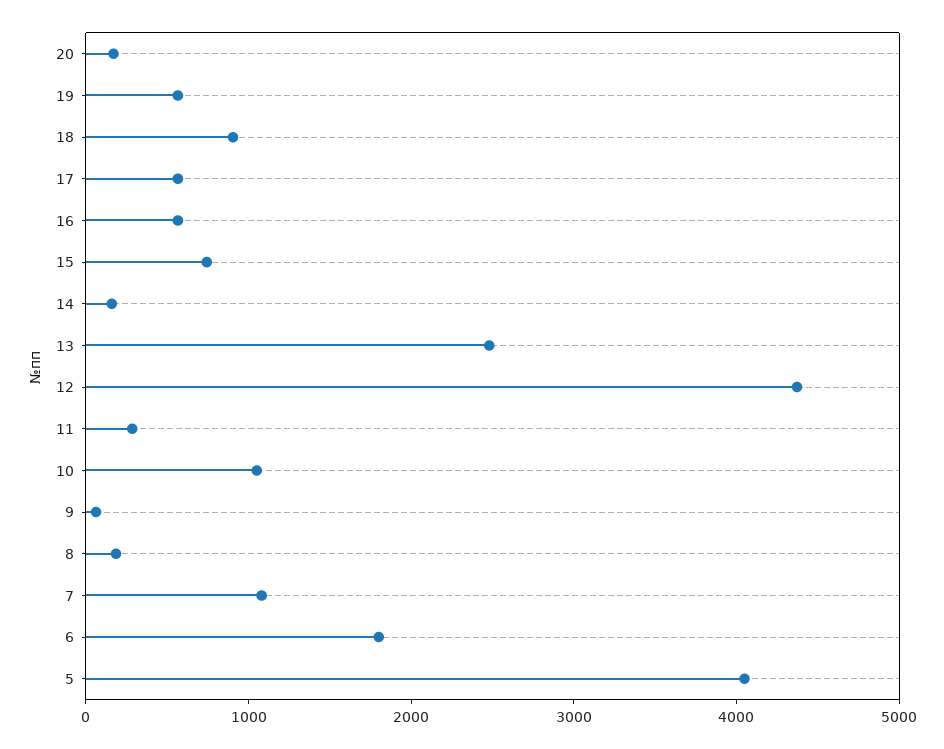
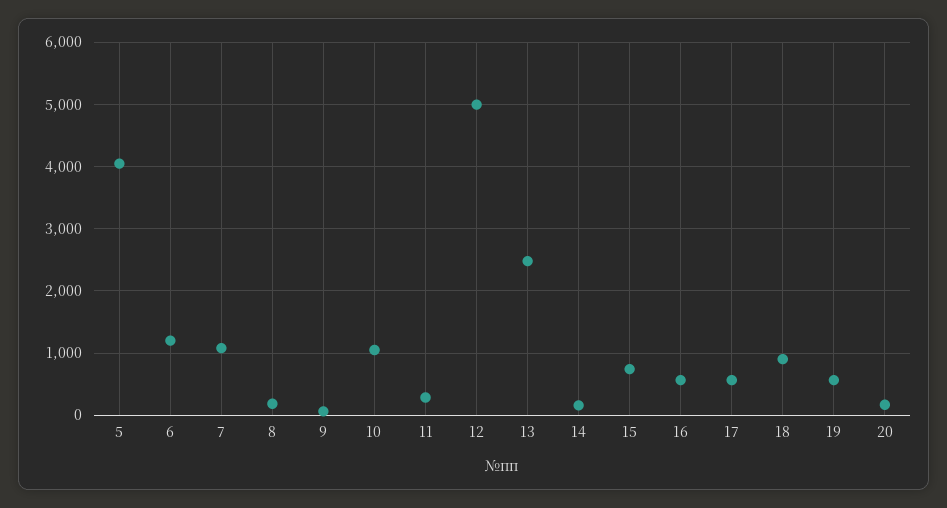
12: 4400 -> 5000
6: 1800 -> 1200

